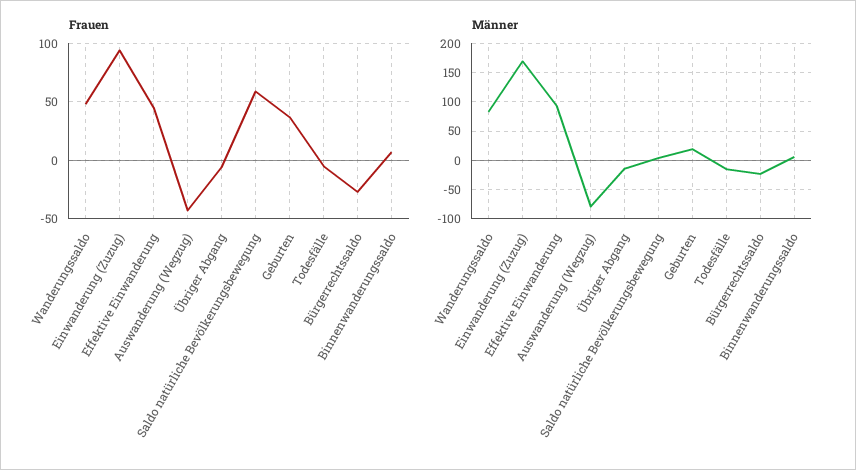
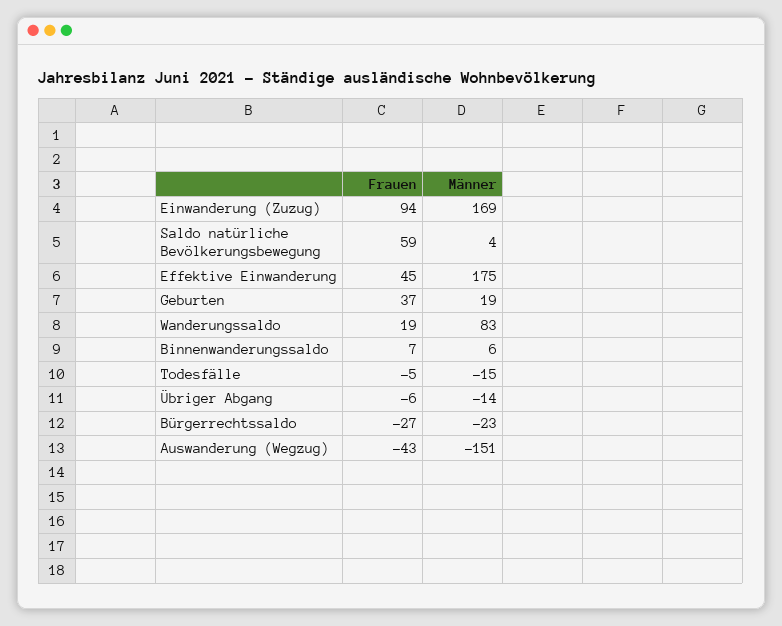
Frauen, Wanderungssaldo: 50 -> 19
Männer, Effektive Einwanderung: 100 -> 175
Männer, Auswanderung (Wegzug): -75 -> -151

